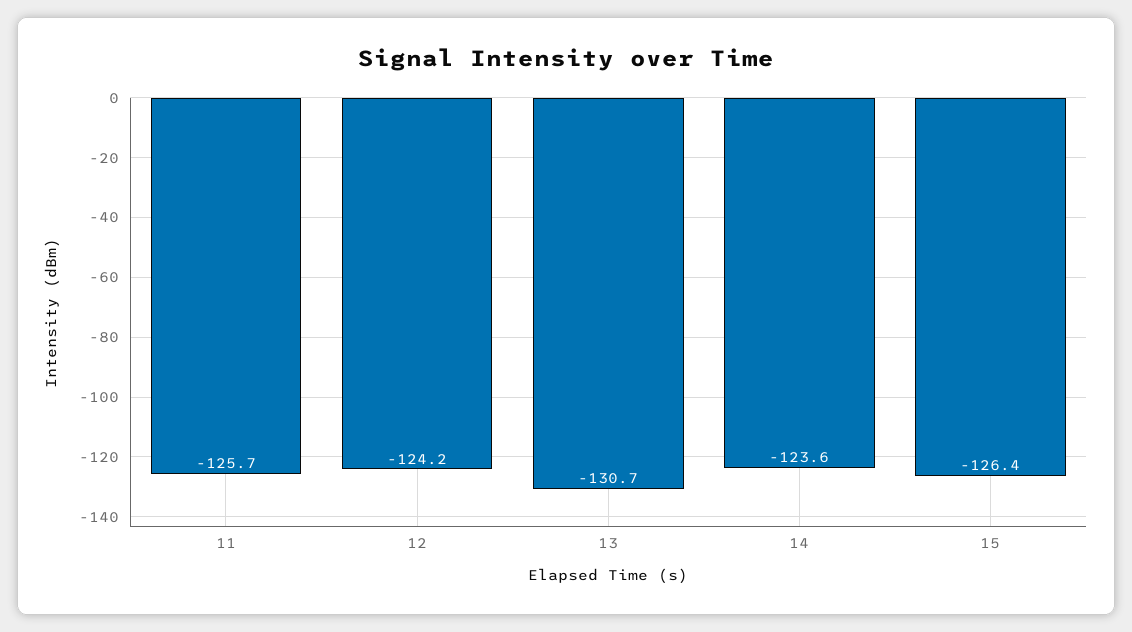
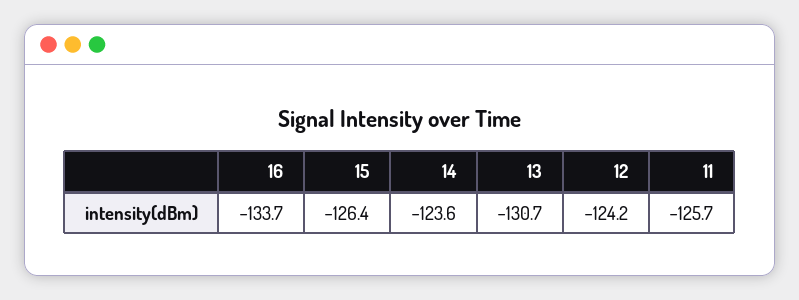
16: none -> -133.7

